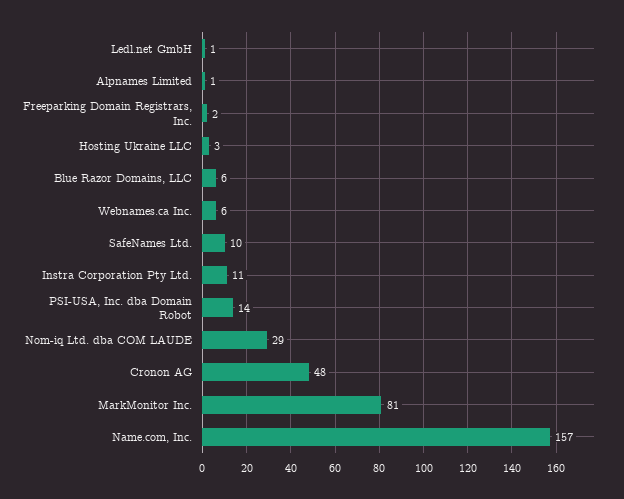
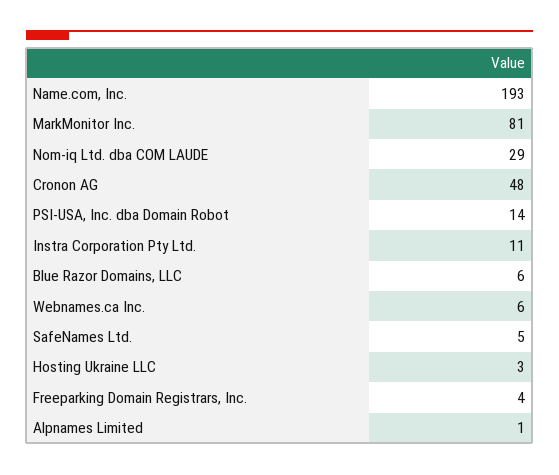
Ledl.net GmbH: 1 -> none
Freeparking Domain Registrars, Inc.: 2 -> 4
SafeNames Ltd.: 10 -> 5
Name.com, Inc.: 157 -> 193

